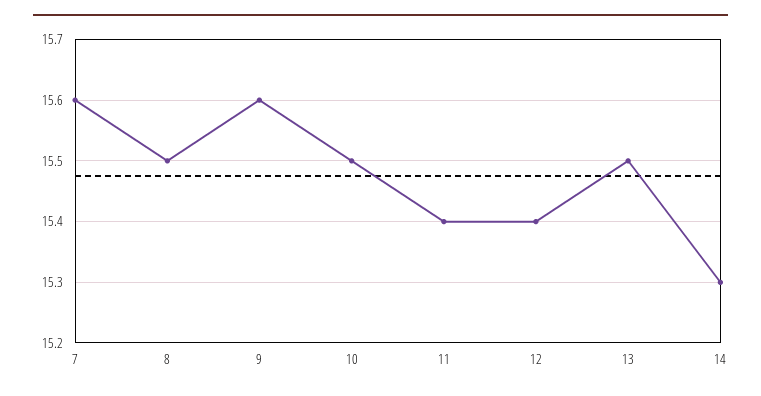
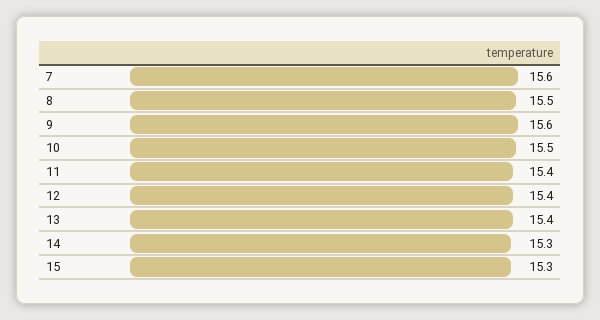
13: 15.5 -> 15.4
15: none -> 15.3

